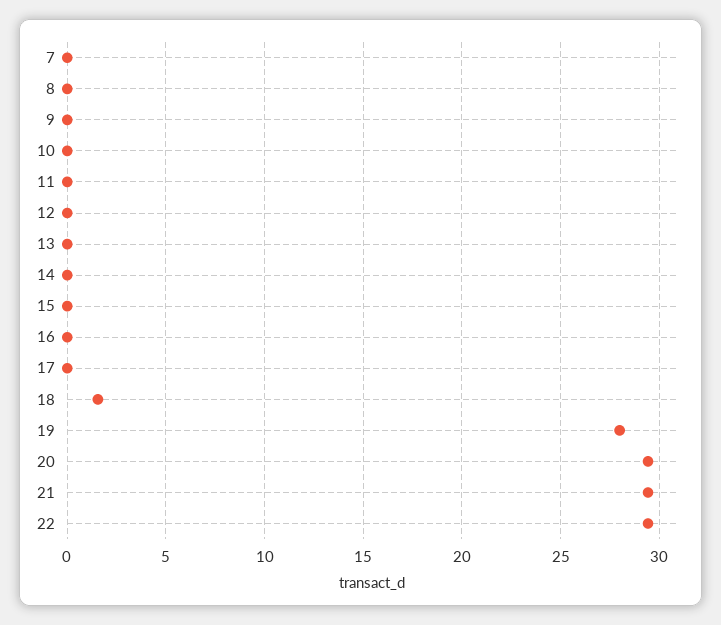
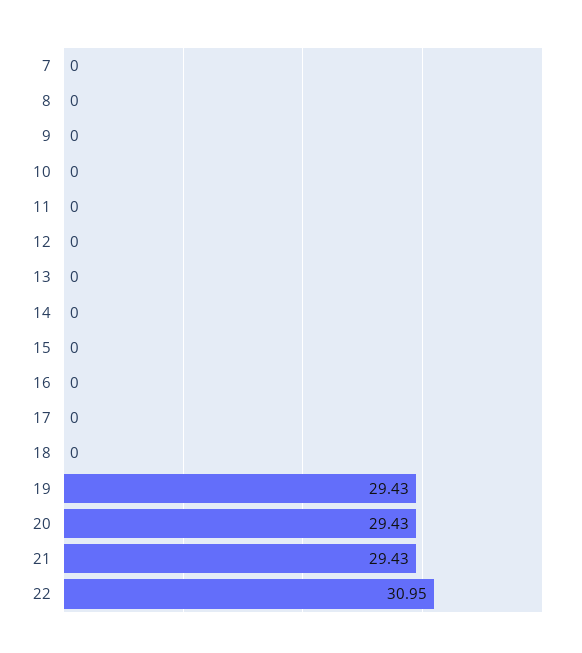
18: 1.5 -> 0
19: 28 -> 29.43
22: 29.5 -> 30.95

